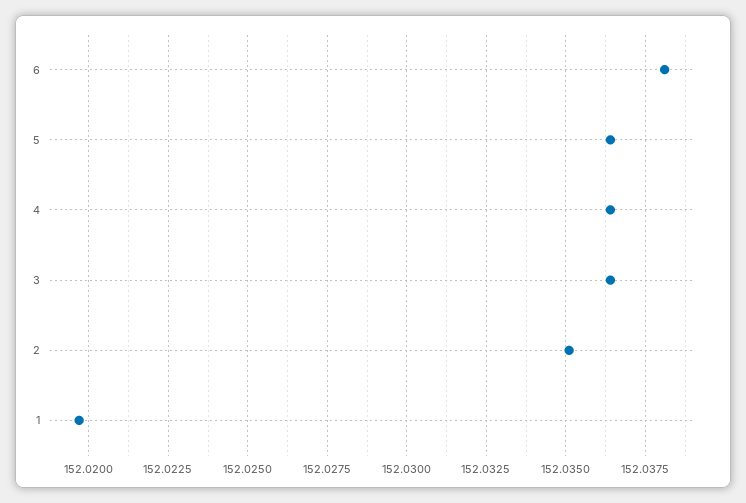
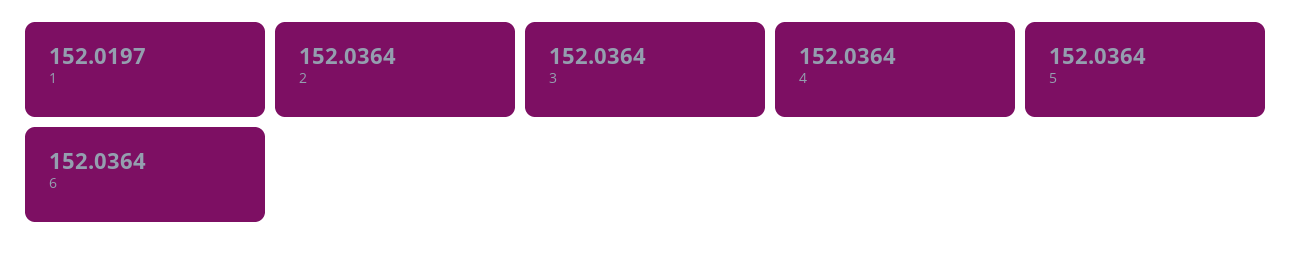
6: 152.038 -> 152.0364
2: 152.035 -> 152.0364

